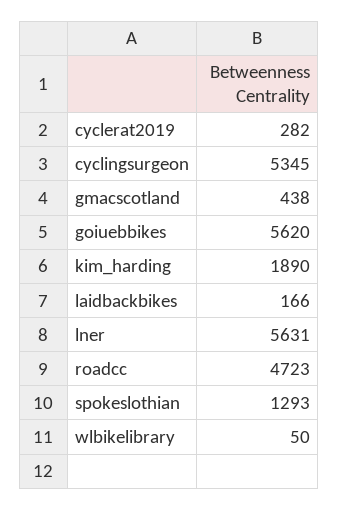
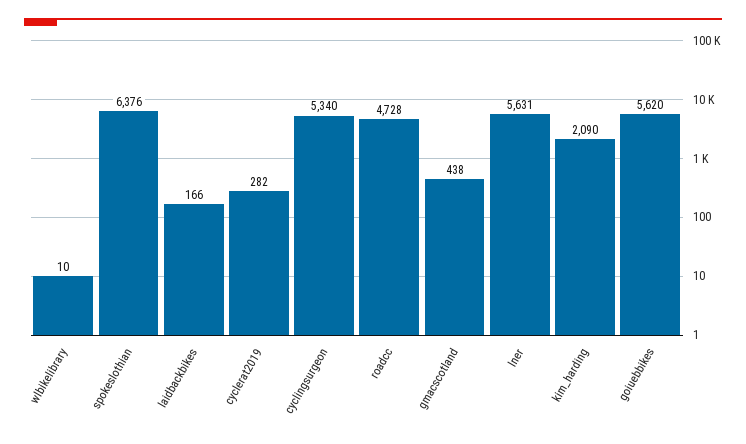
cyclingsurgeon: 5345 -> 5340
kim_harding: 1890 -> 2090
roadcc: 4723 -> 4728
spokeslothian: 1293 -> 6376
wlbikelibrary: 50 -> 10

